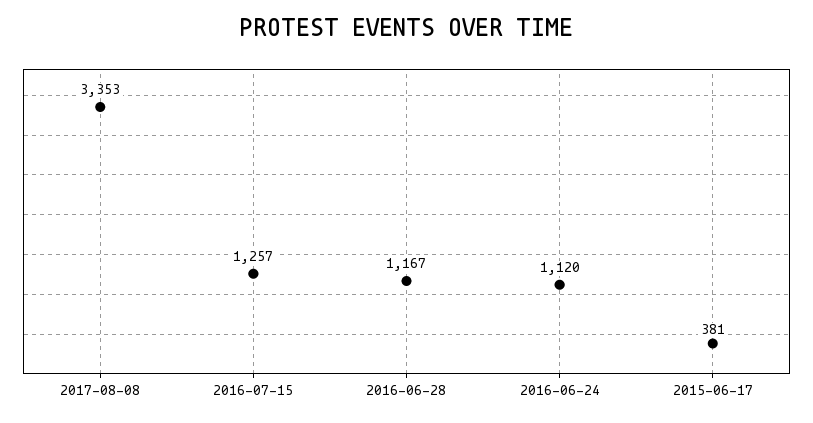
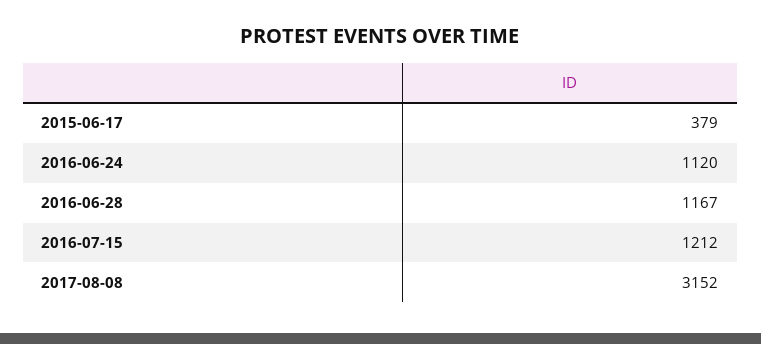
2017-08-08: 3353 -> 3152
2016-07-15: 1257 -> 1212
2015-06-17: 381 -> 379

